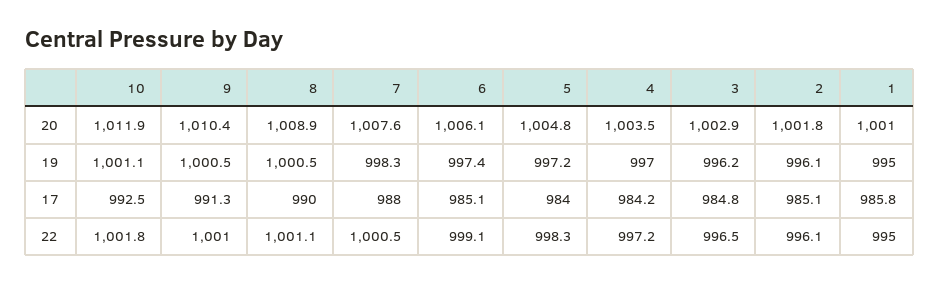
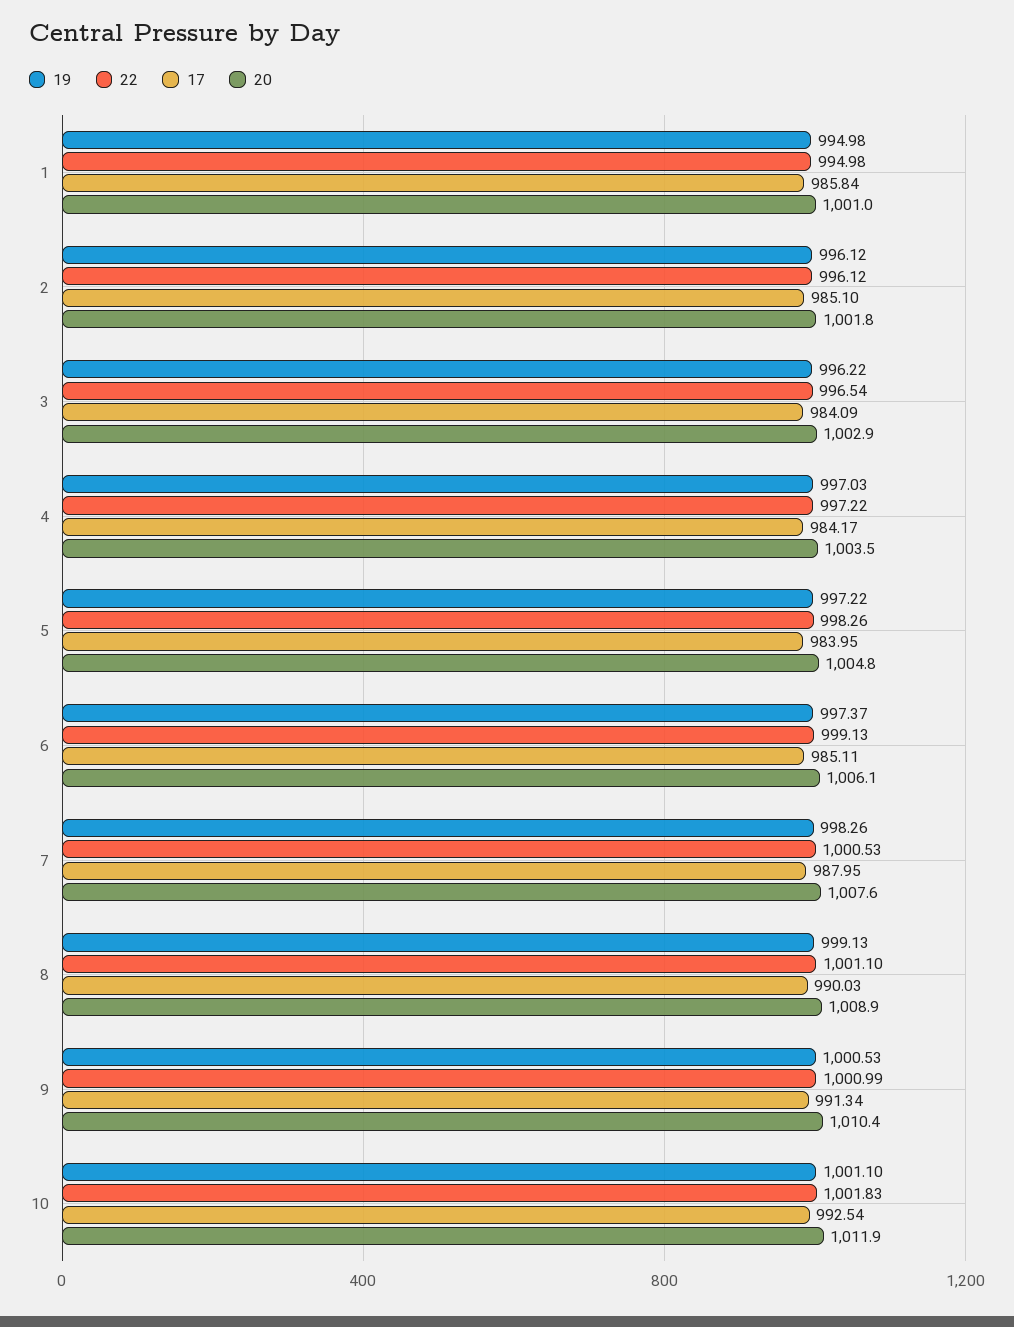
19, 8: 1000.5 -> 999.13
17, 3: 984.8 -> 984.09

